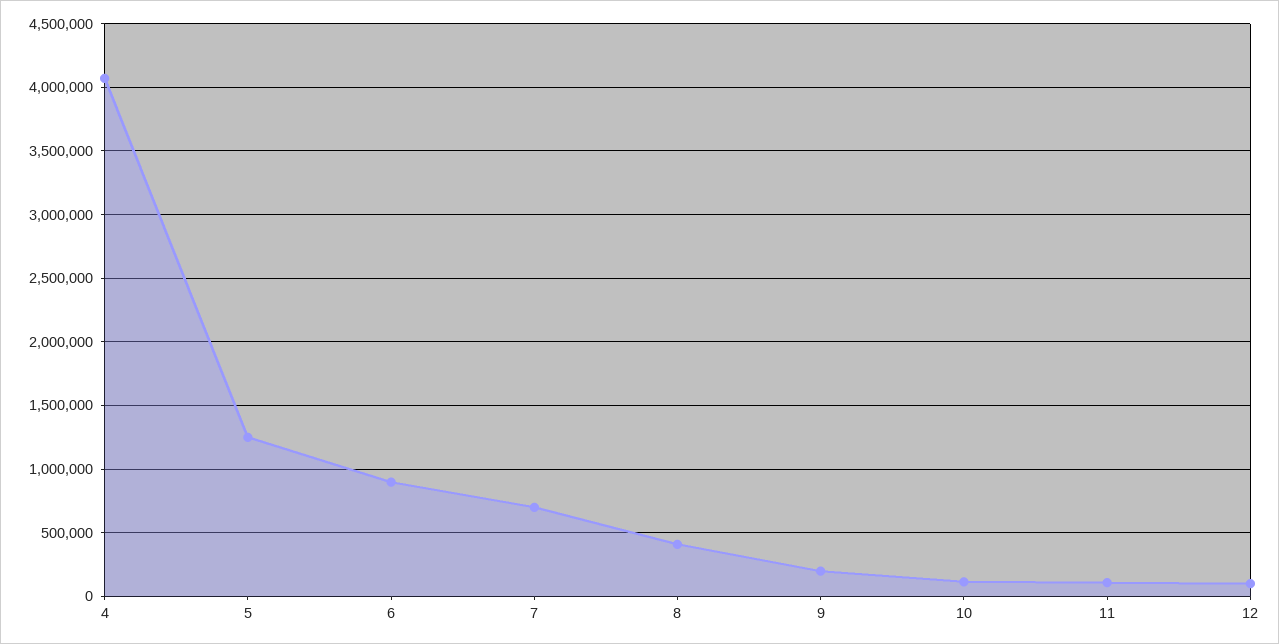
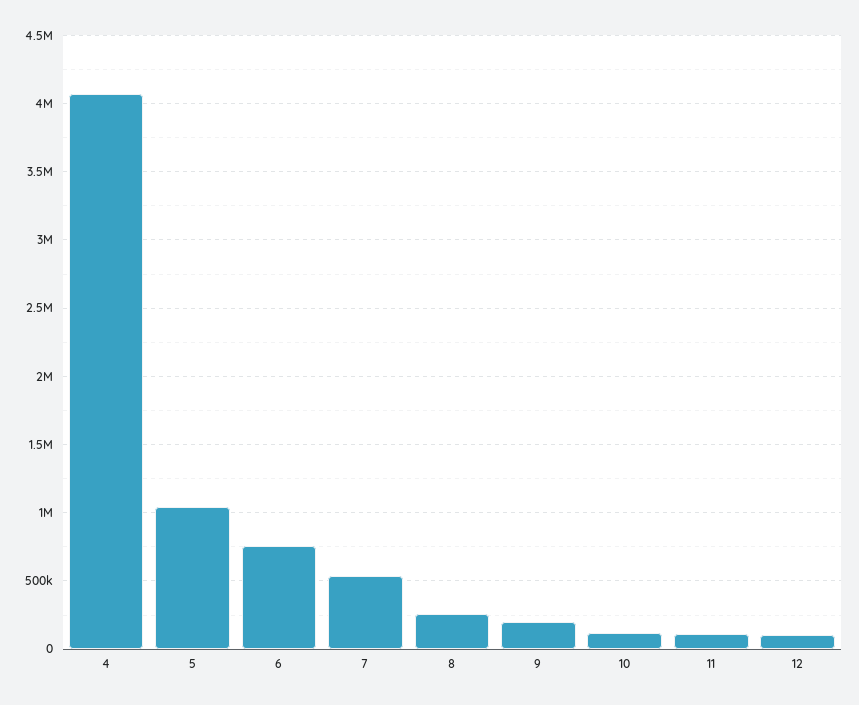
5: 1250000 -> 1050000
6: 900000 -> 750000
7: 700000 -> 550000
8: 400000 -> 250000

